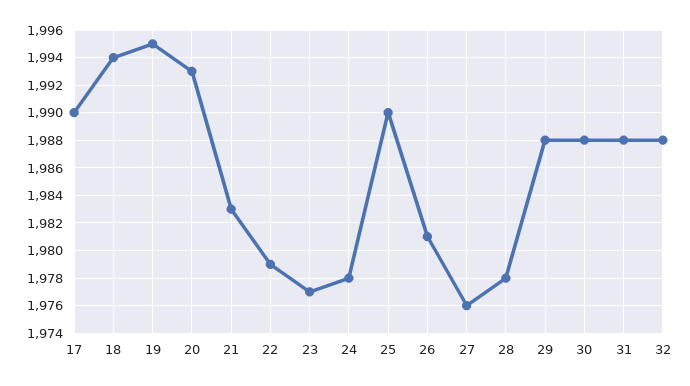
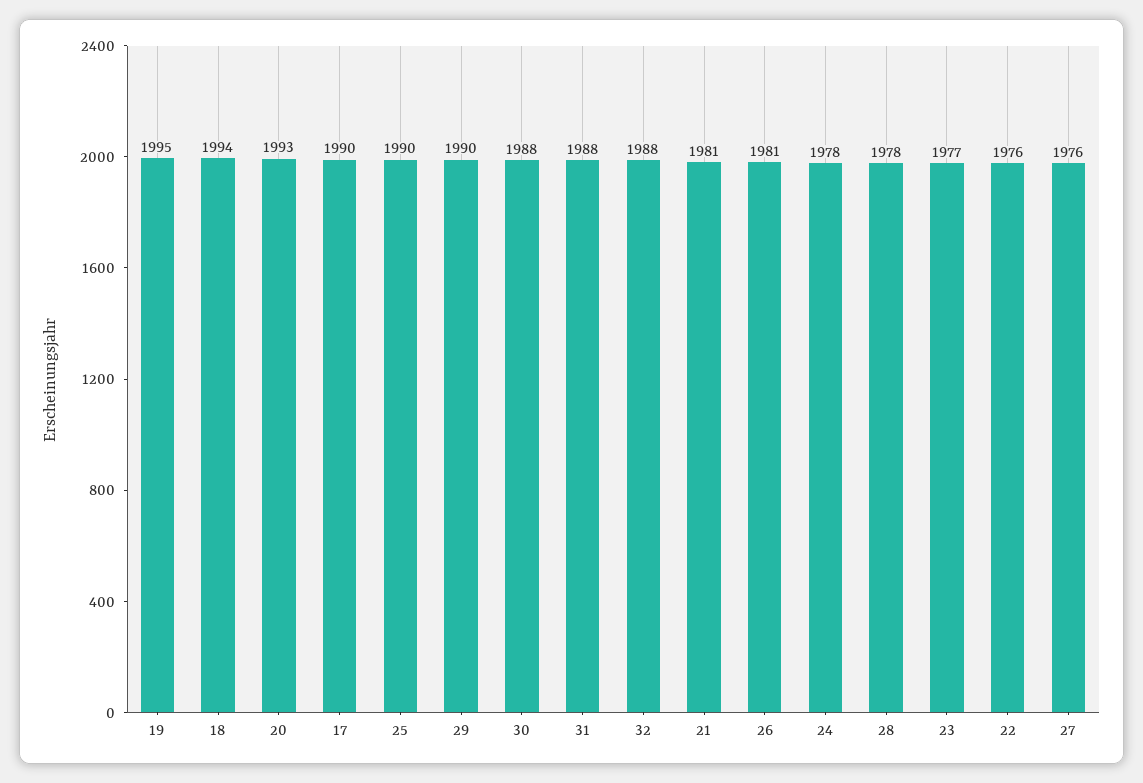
21: 1983 -> 1981
22: 1979 -> 1976
29: 1988 -> 1990

